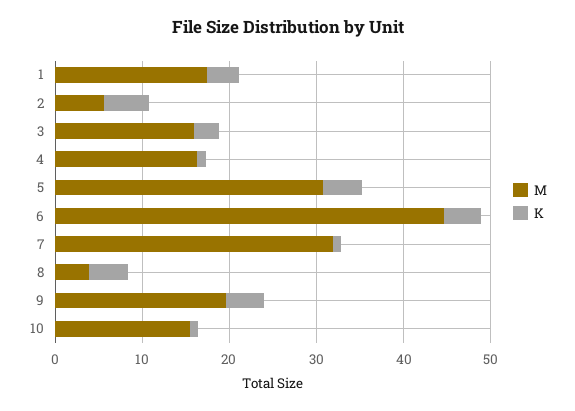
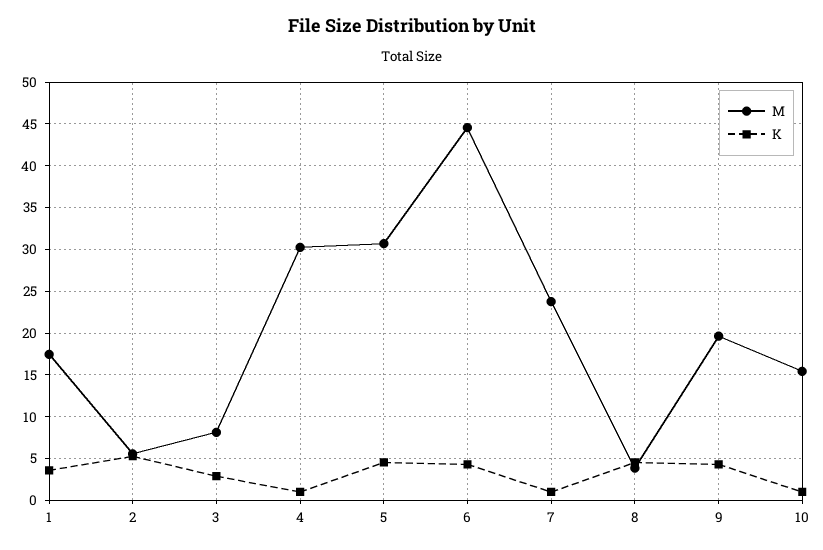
M, 3: 16 -> 8
M, 4: 16 -> 30
M, 7: 32 -> 24

